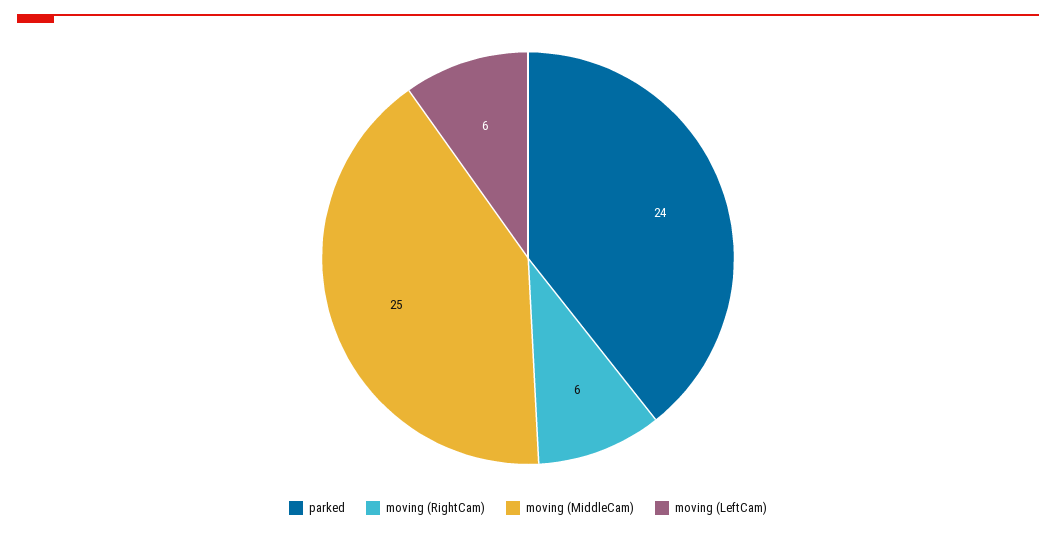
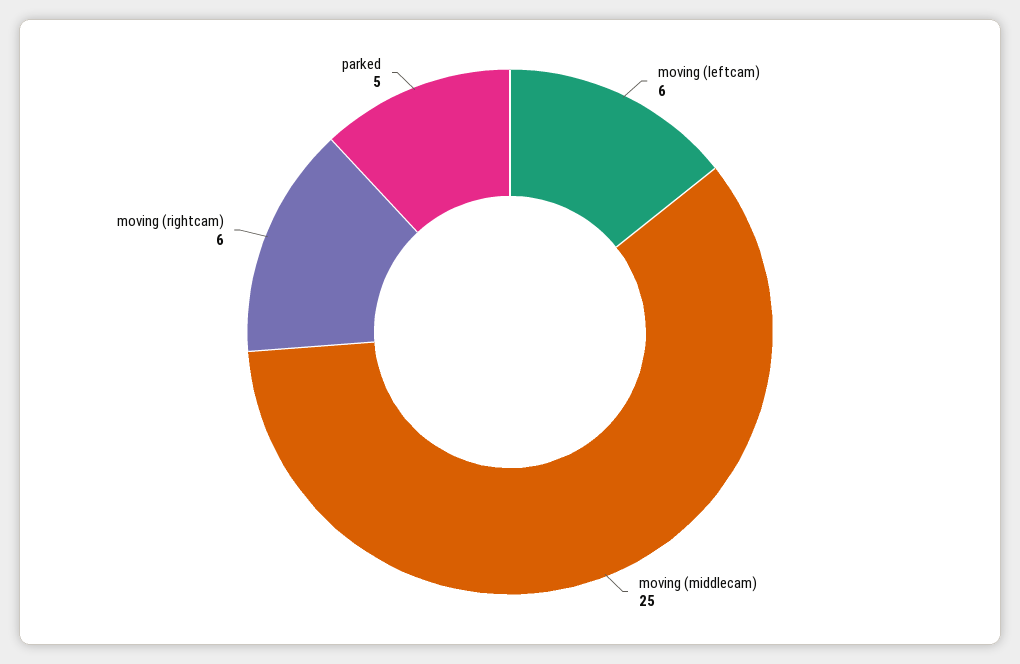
parked: 24 -> 5

